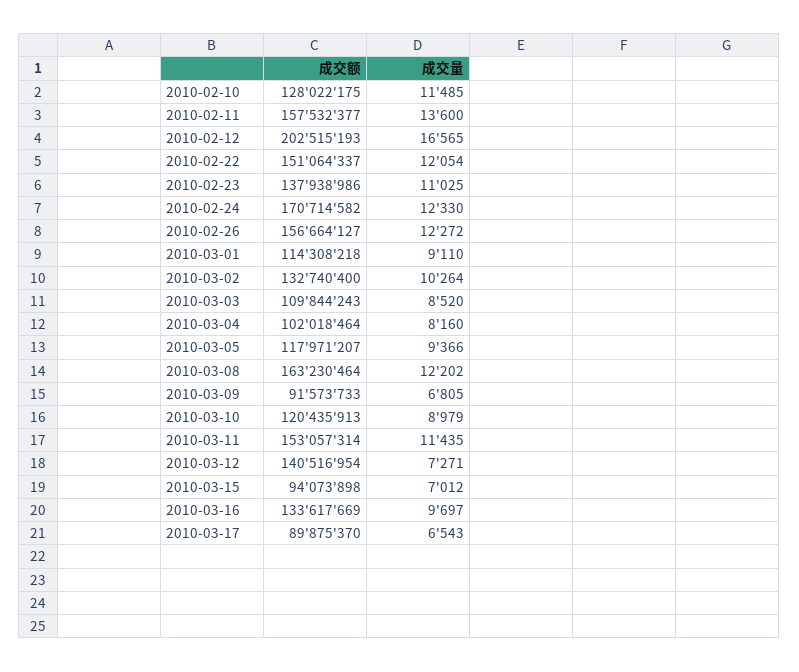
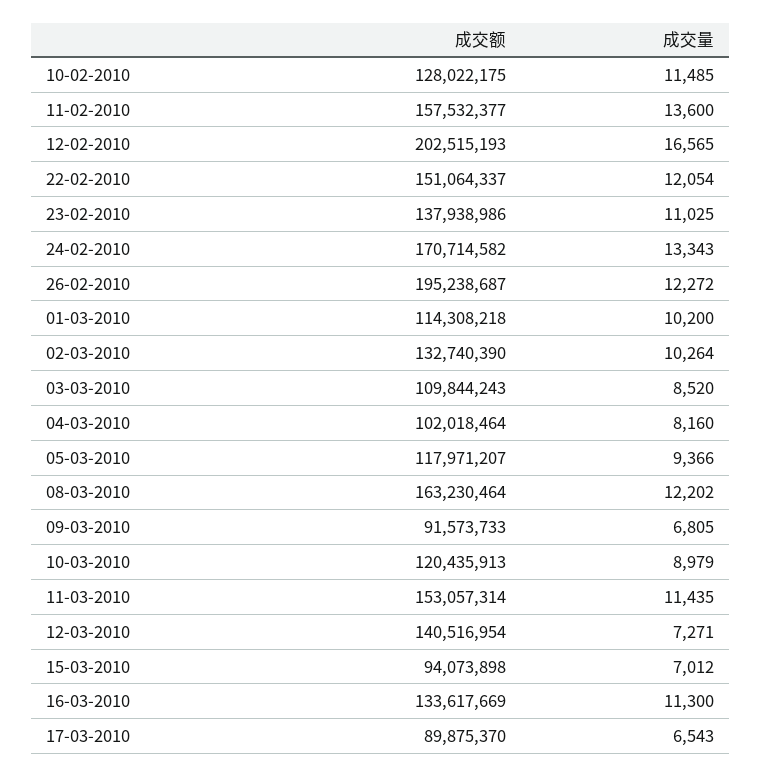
成交量, 2010-02-24: 12330 -> 13343
成交额, 2010-02-26: 156664127 -> 195238687
成交量, 2010-03-01: 9110 -> 10200
成交额, 2010-03-02: 132740400 -> 132740390
成交量, 2010-03-16: 9697 -> 11300

